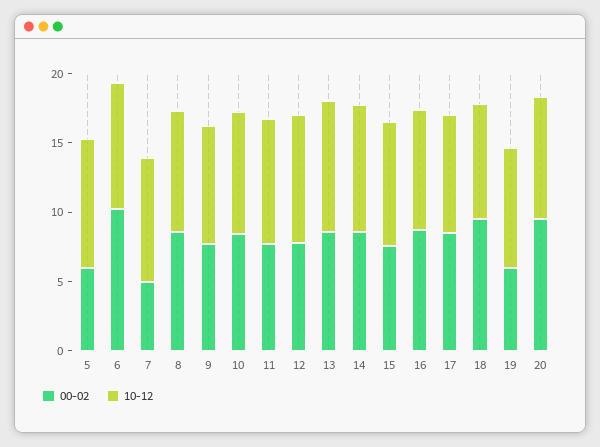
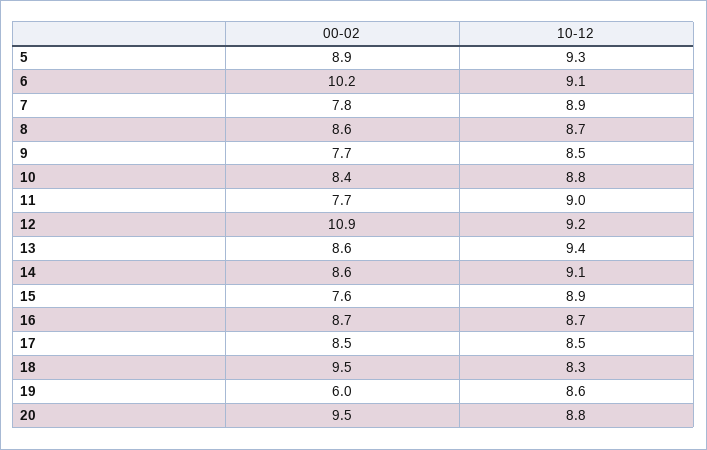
00-02, 5: 6 -> 8.9
00-02, 7: 5 -> 7.8
00-02, 12: 8 -> 10.9

